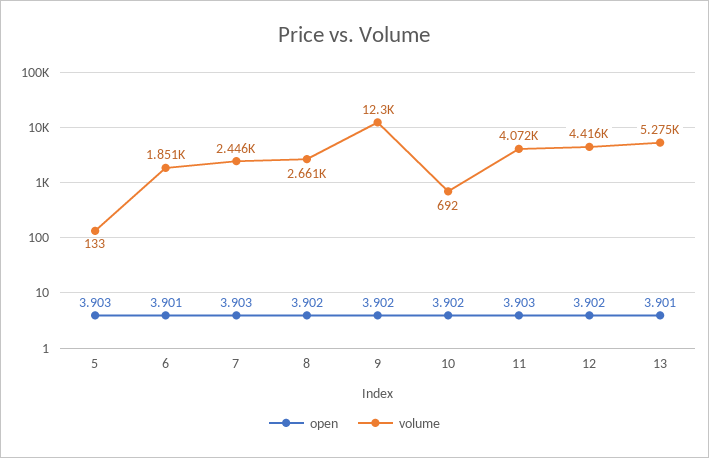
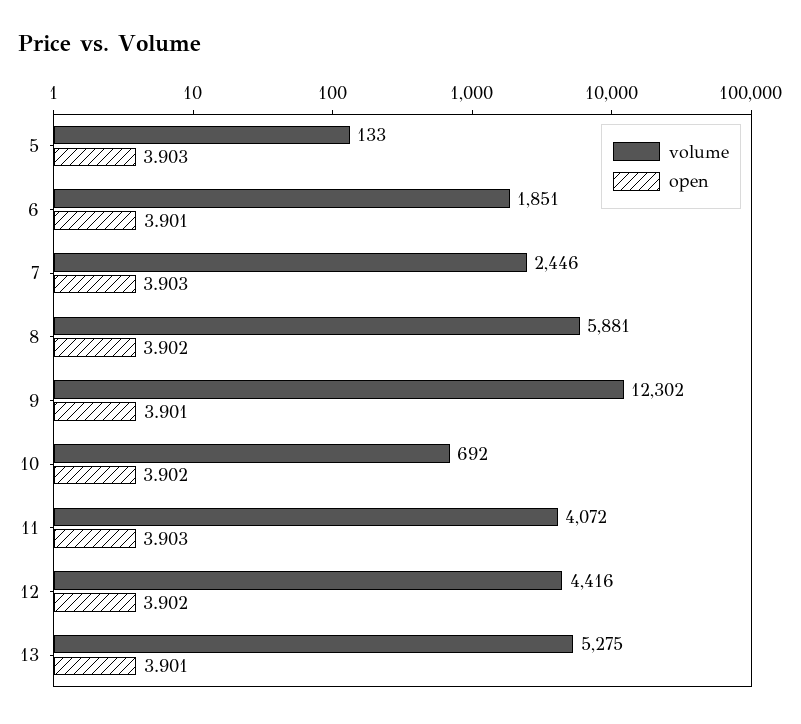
volume, 8: 2661 -> 5881
open, 9: 3.902 -> 3.901

